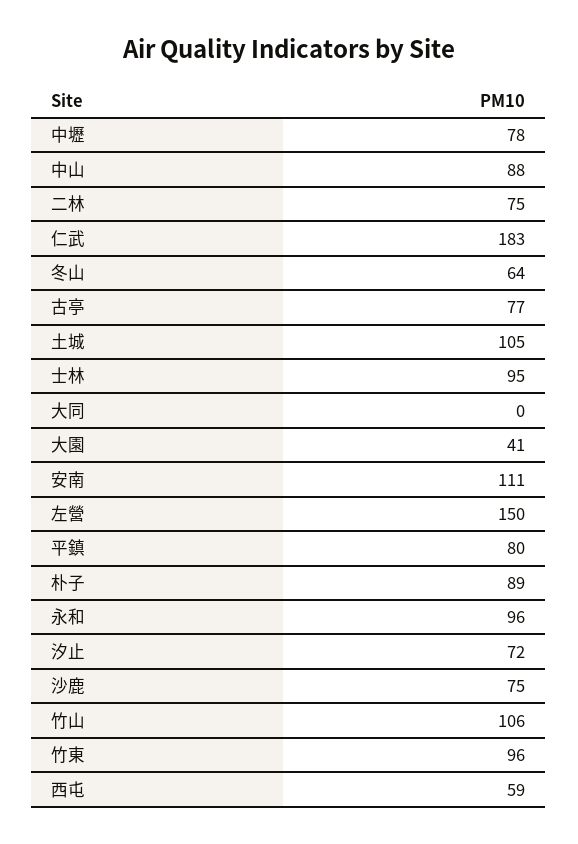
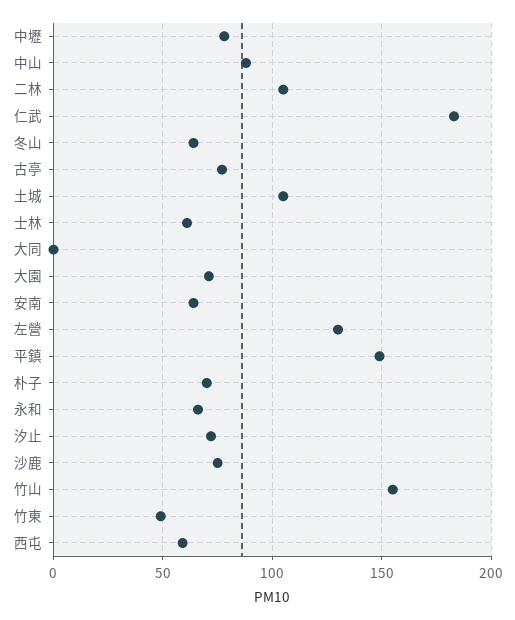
二林: 75 -> 105
士林: 95 -> 60
大園: 41 -> 70
安南: 111 -> 65
左營: 150 -> 130
平鎮: 80 -> 150
朴子: 89 -> 70
永和: 96 -> 65
竹山: 106 -> 155
竹東: 96 -> 50

